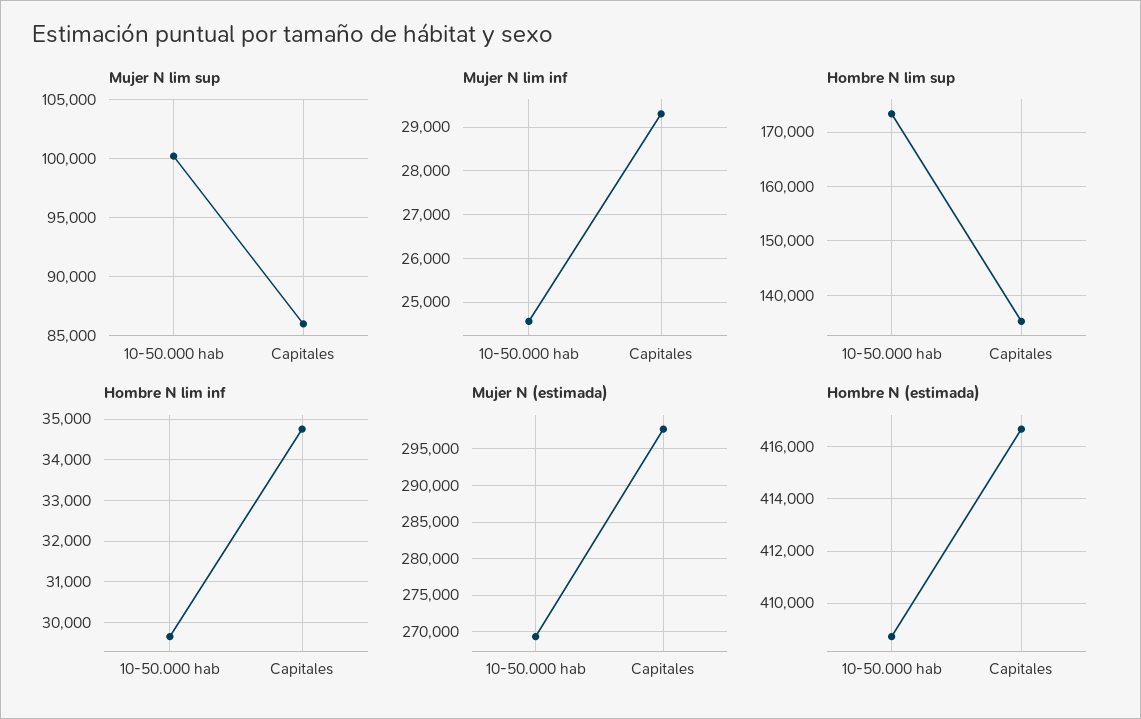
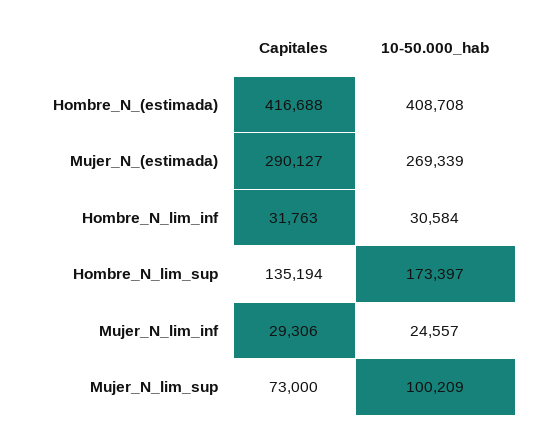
Mujer N lim sup, Capitales: 86000 -> 73000
Hombre N lim inf, 10-50.000 hab: 29600 -> 30584
Hombre N lim inf, Capitales: 34800 -> 31763
Mujer N (estimada), Capitales: 298000 -> 290127

